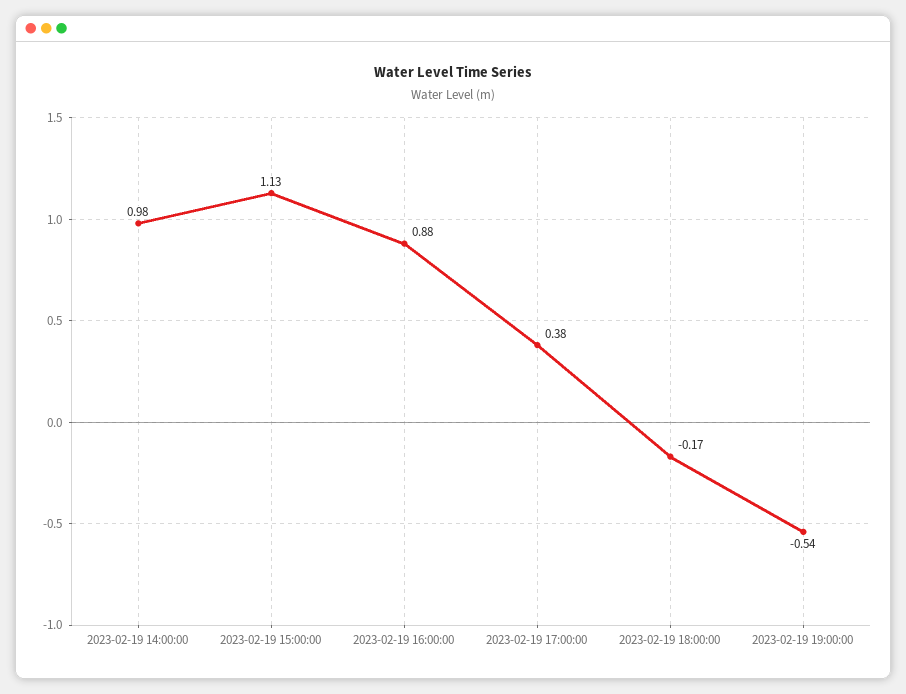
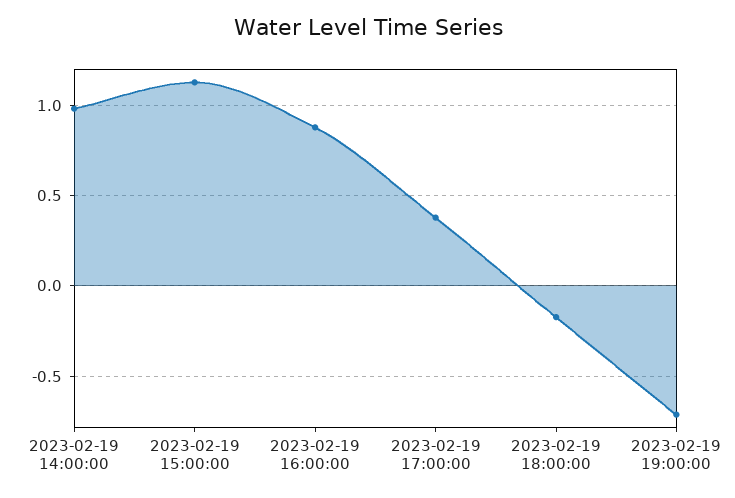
2023-02-19 19:00:00: -0.54 -> -0.7

